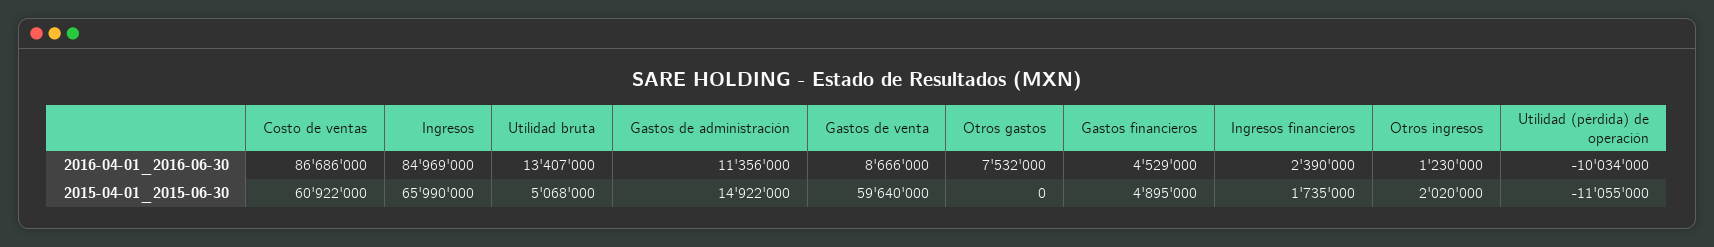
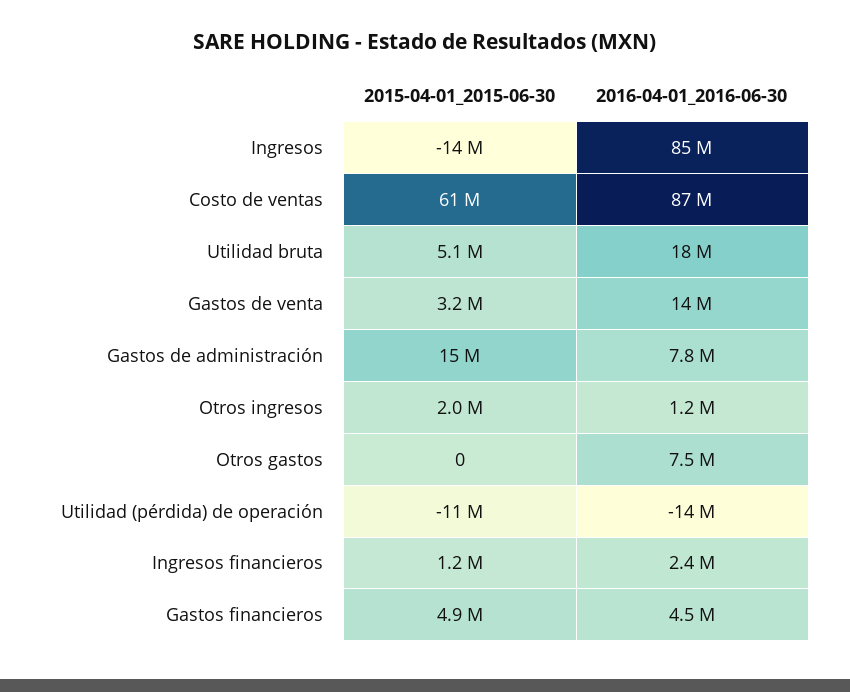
Utilidad bruta, 2016-04-01_2016-06-30: 13407000 -> 18000000
Gastos de administración, 2016-04-01_2016-06-30: 11356000 -> 7800000
Gastos de venta, 2016-04-01_2016-06-30: 8666000 -> 14000000
Utilidad (pérdida) de operación, 2016-04-01_2016-06-30: -10034000 -> -14000000
Ingresos, 2015-04-01_2015-06-30: 65990000 -> -14000000
Gastos de venta, 2015-04-01_2015-06-30: 59640000 -> 3200000
Ingresos financieros, 2015-04-01_2015-06-30: 1735000 -> 1200000

